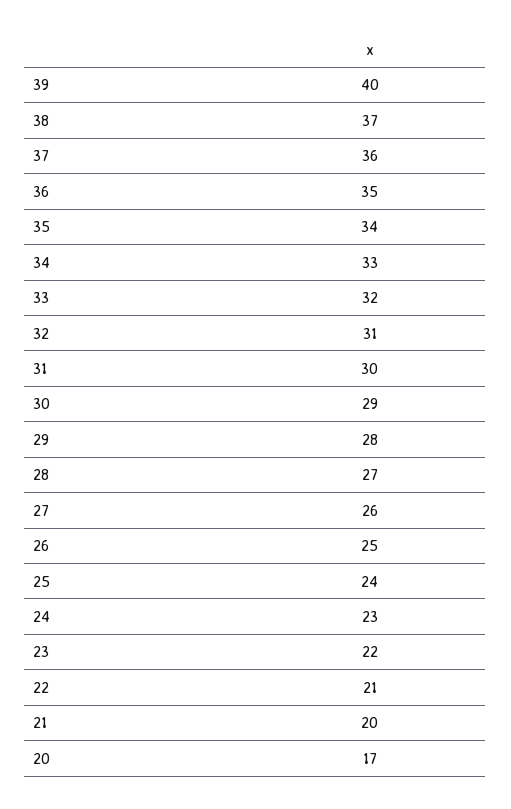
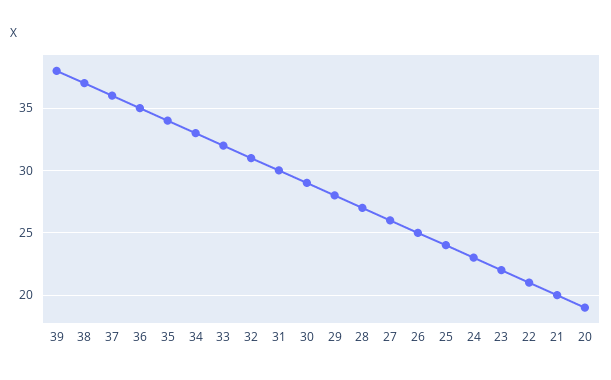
39: 40 -> 38
20: 17 -> 19

